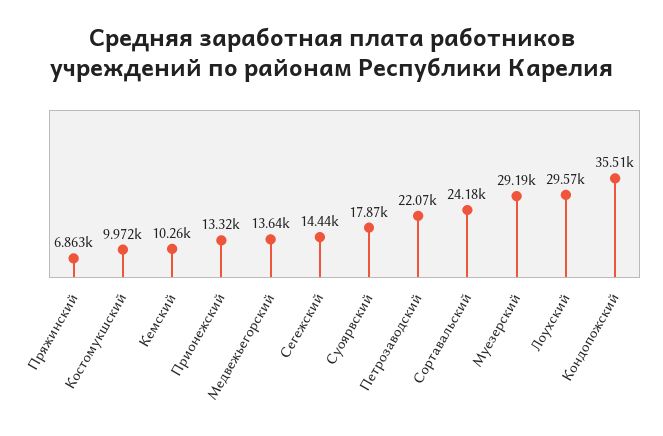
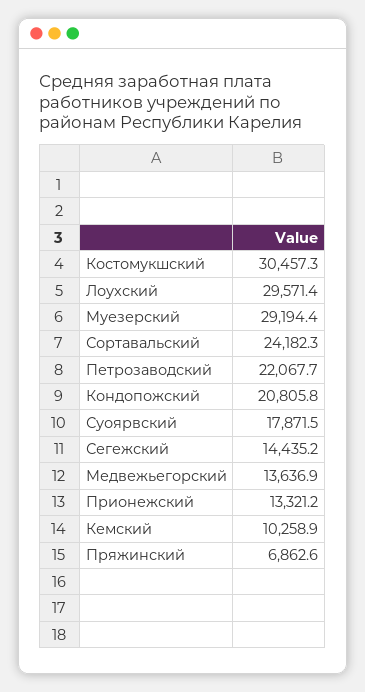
Костомукшский: 9972 -> 30457.3
Кондопожский: 35510 -> 20805.8

